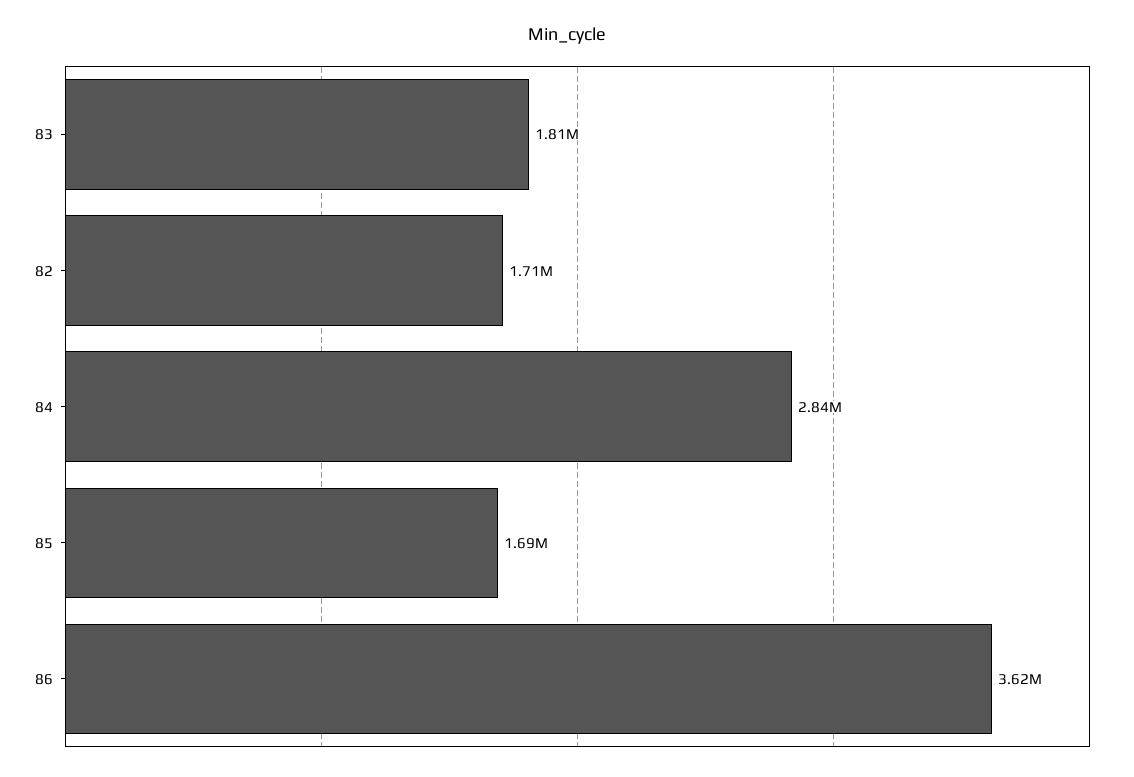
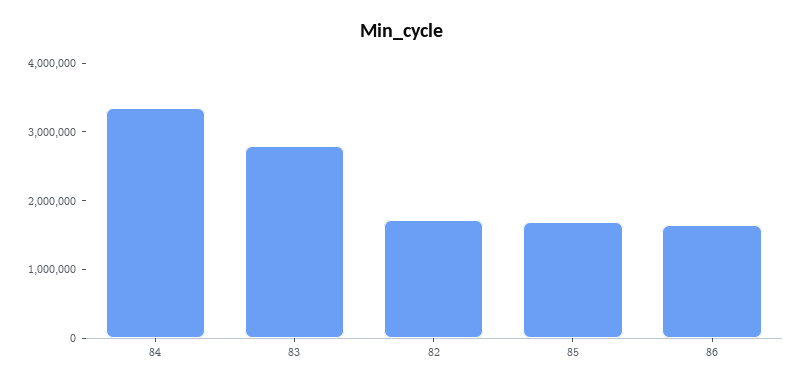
83: 1810000 -> 2800000
84: 2840000 -> 3400000
86: 3620000 -> 1600000

